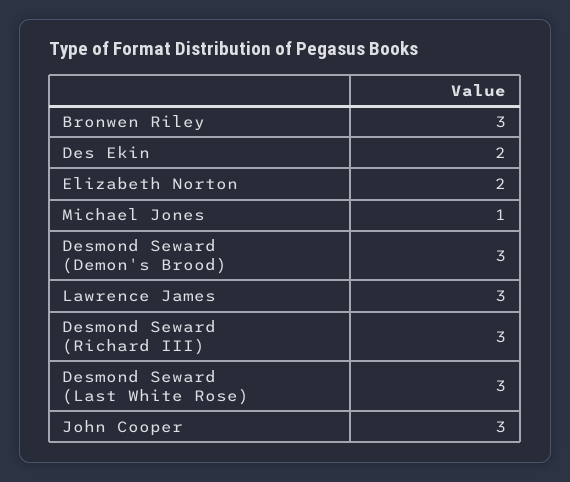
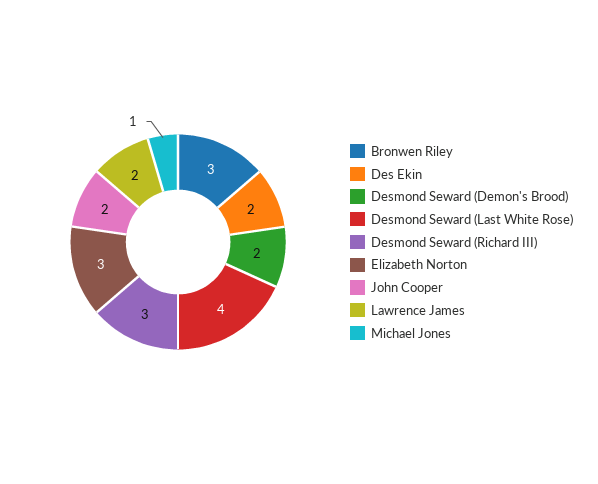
Elizabeth Norton: 2 -> 3
Desmond Seward (Demon's Brood): 3 -> 2
Lawrence James: 3 -> 2
Desmond Seward (Last White Rose): 3 -> 4
John Cooper: 3 -> 2

